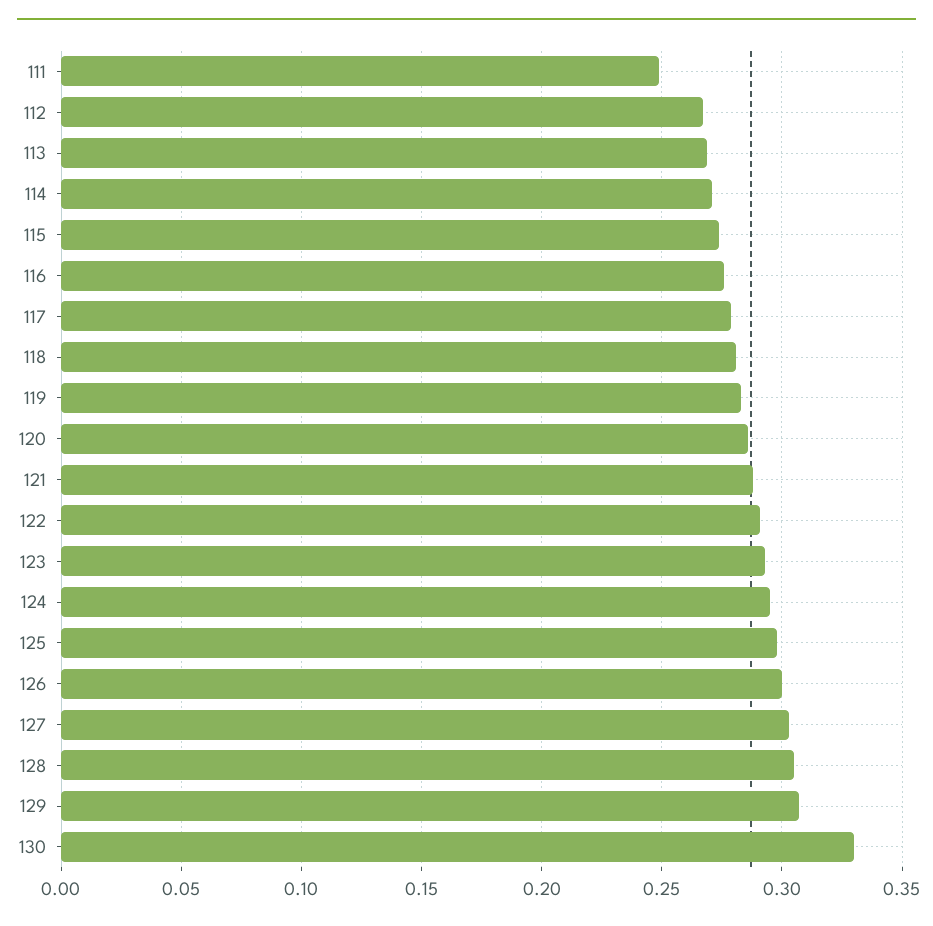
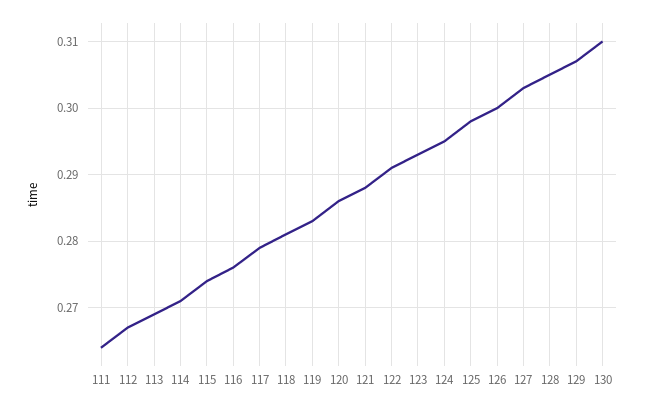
111: 0.25 -> 0.264
130: 0.33 -> 0.31

